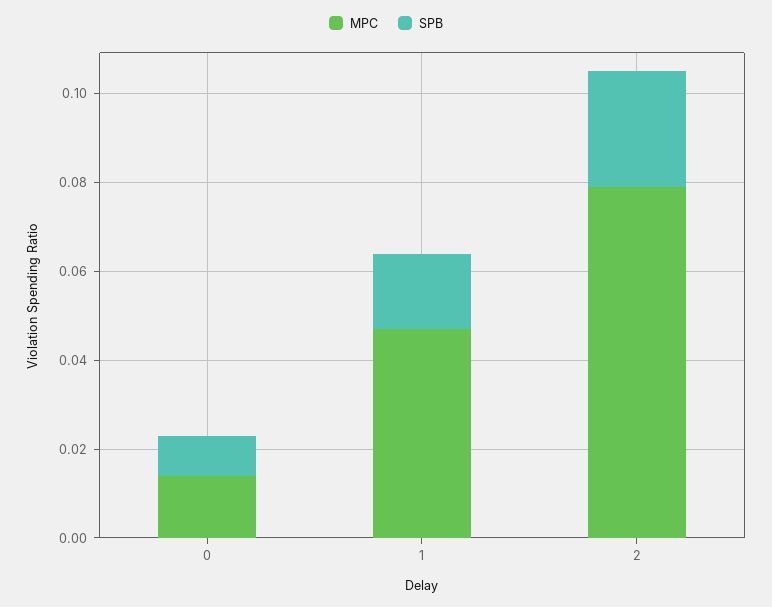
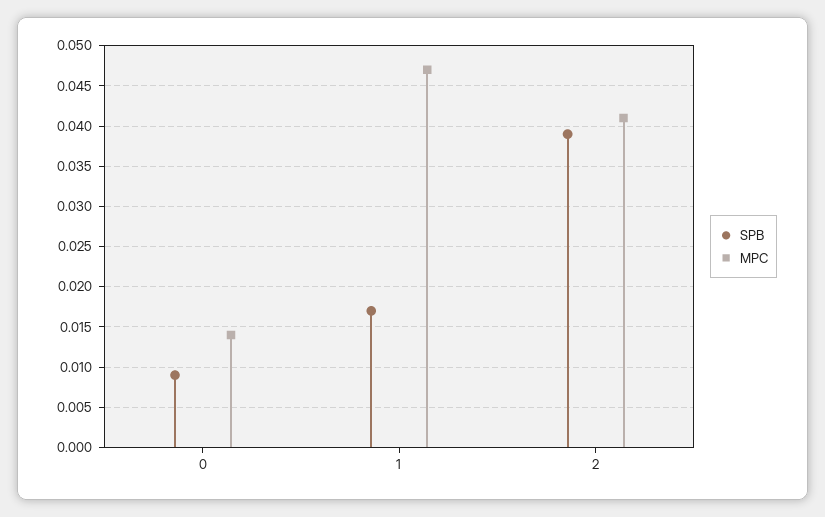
MPC, 2: 0.08 -> 0.041
SPB, 2: 0.025 -> 0.039

